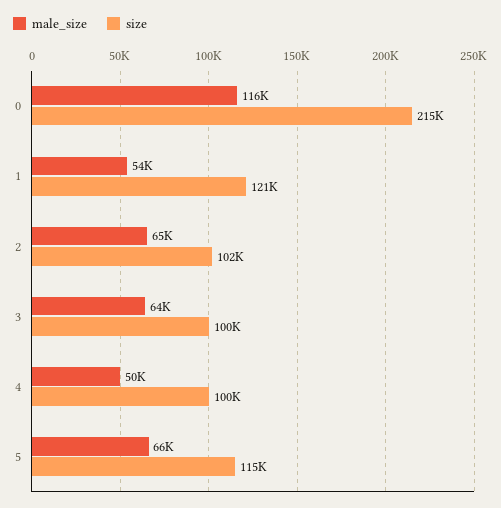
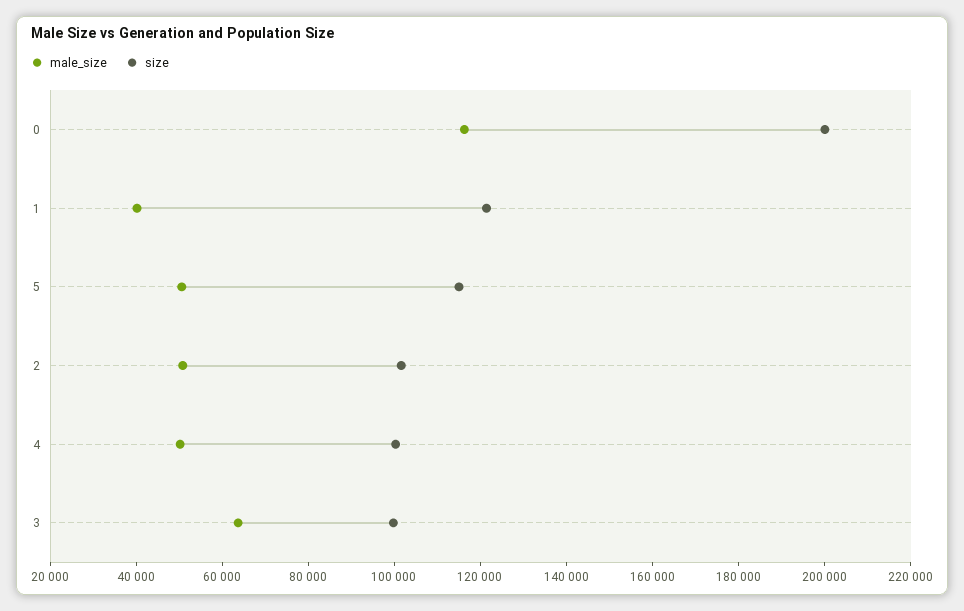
size, 0: 215000 -> 200000
male_size, 1: 54000 -> 40000
male_size, 2: 65000 -> 50000
male_size, 5: 66000 -> 50000

